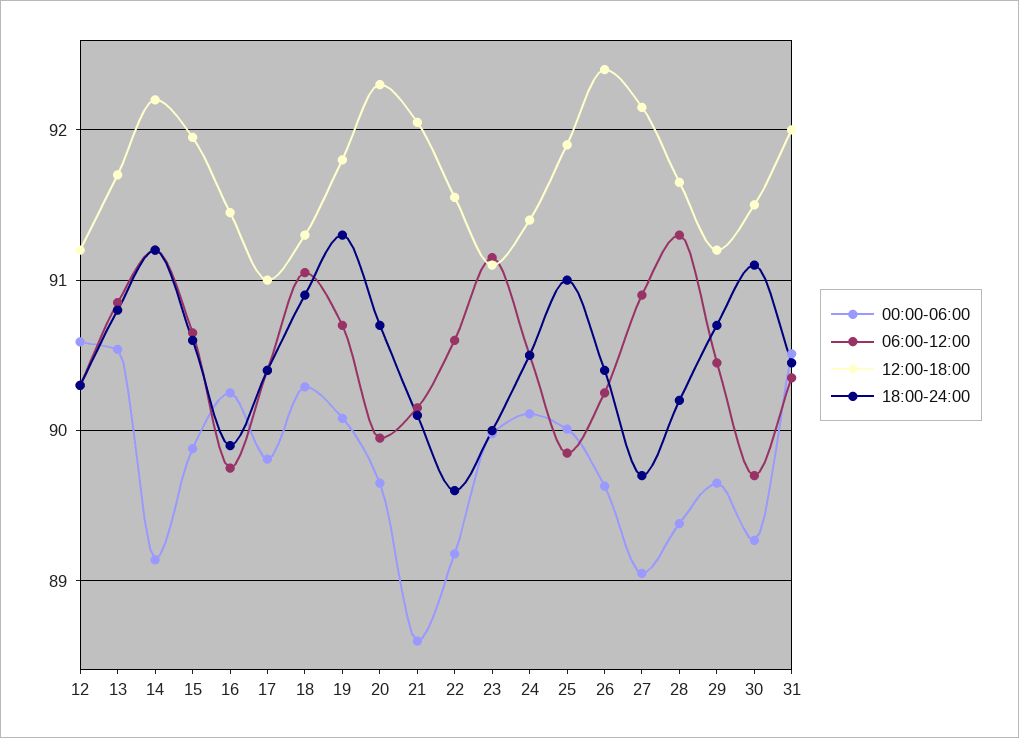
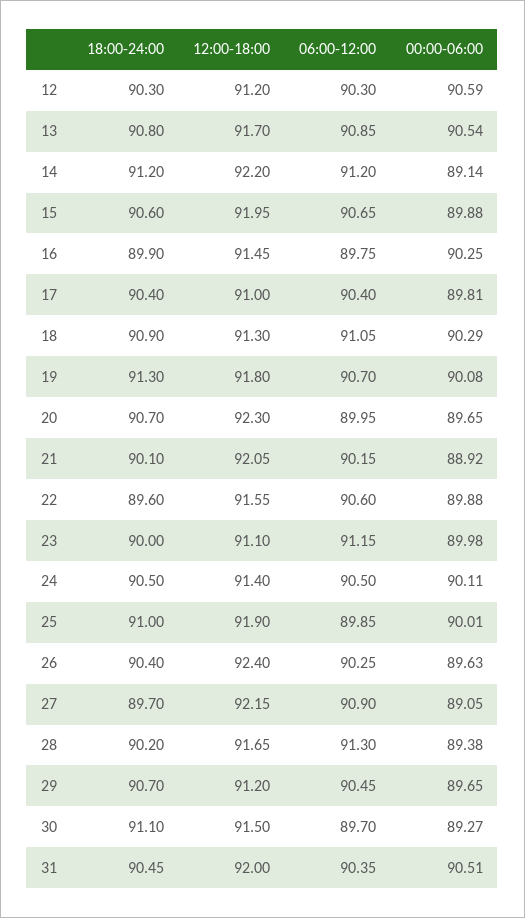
00:00-06:00, 21: 88.6 -> 88.92
00:00-06:00, 22: 89.2 -> 89.88

